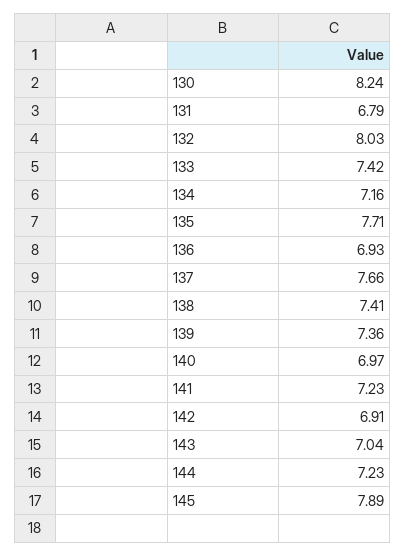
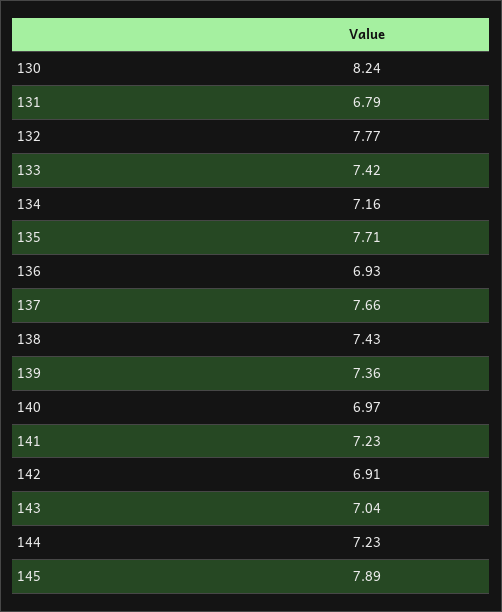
132: 8.03 -> 7.77
138: 7.41 -> 7.43

